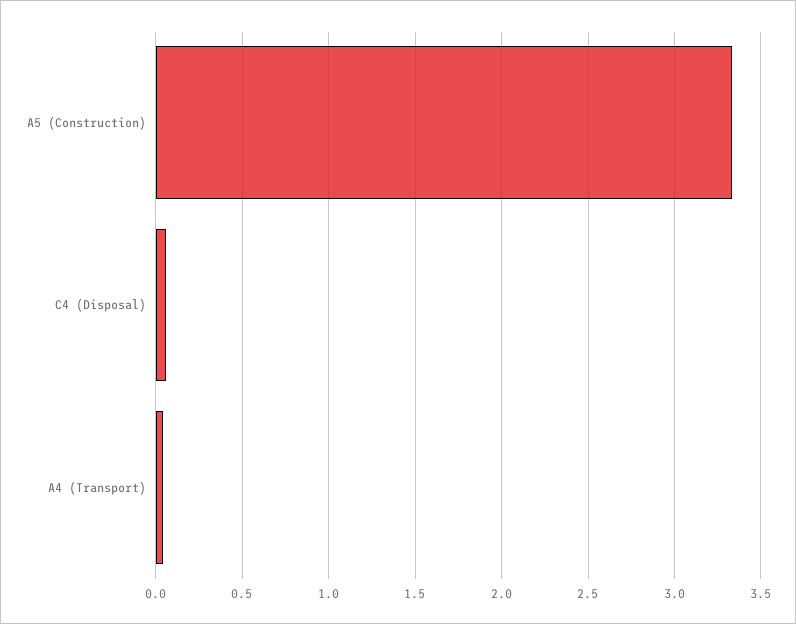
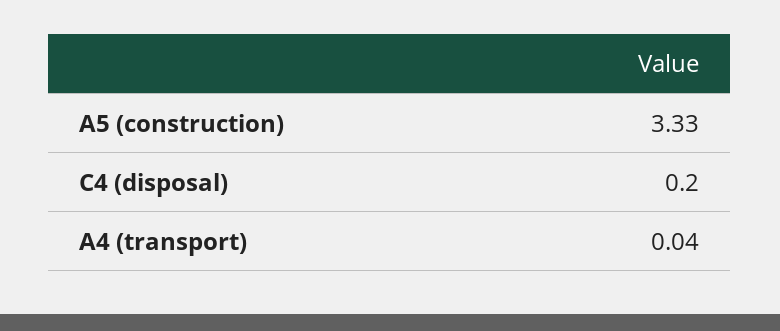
C4 (Disposal): 0.05 -> 0.2

